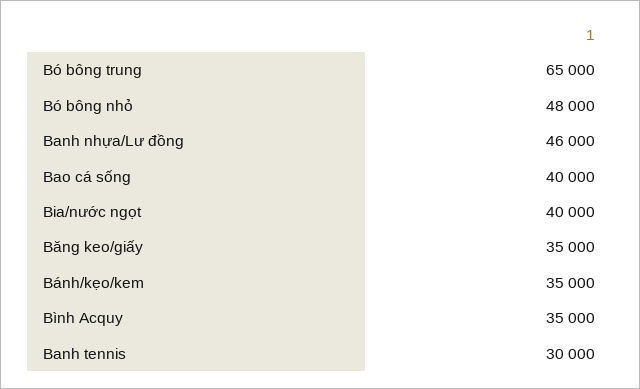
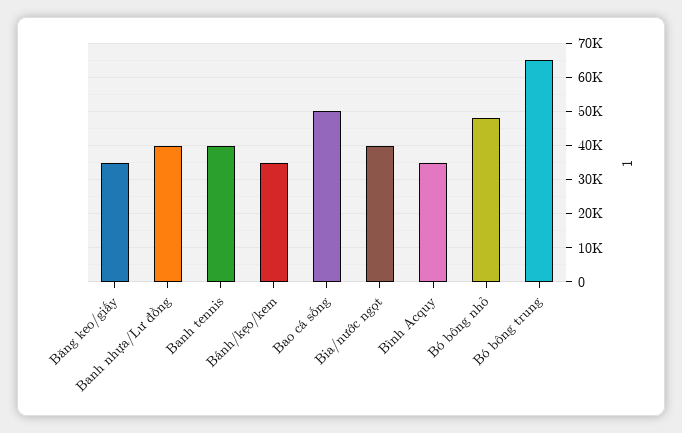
Banh nhựa/Lư đồng: 46000 -> 40000
Bao cá sống: 40000 -> 50000
Banh tennis: 30000 -> 40000

